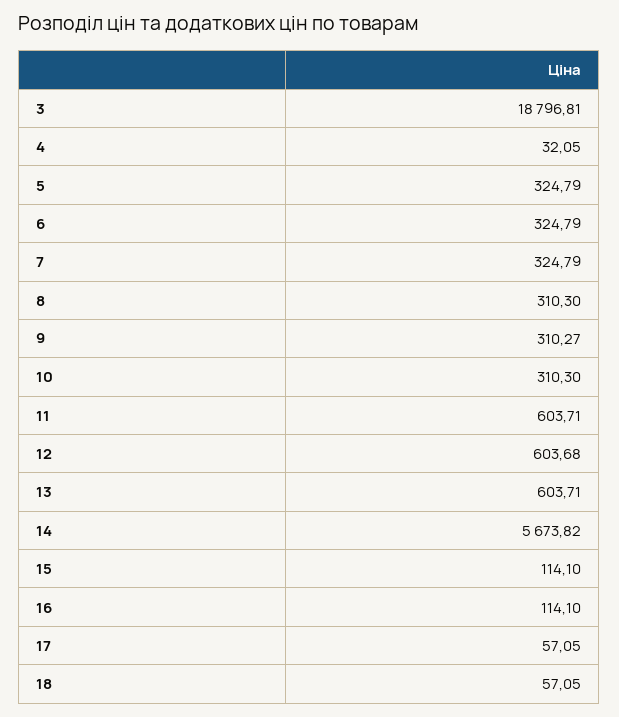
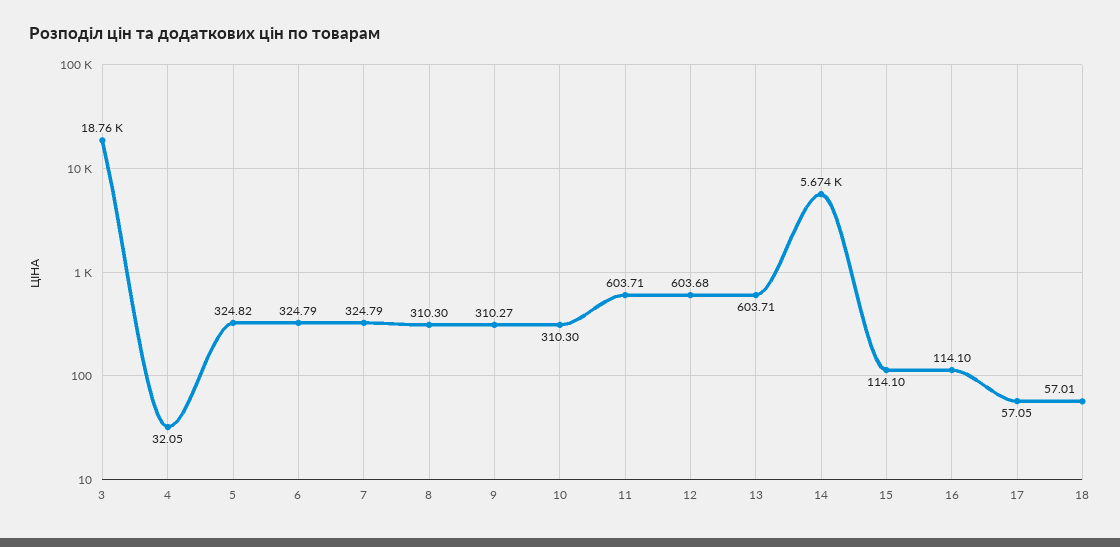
3: 18796.81 -> 18760
5: 324.79 -> 324.82
18: 57.05 -> 57.01

